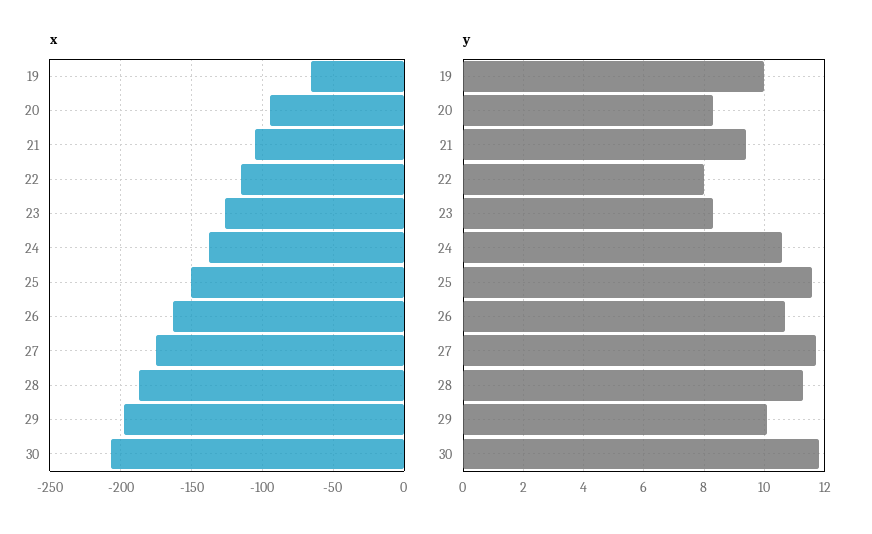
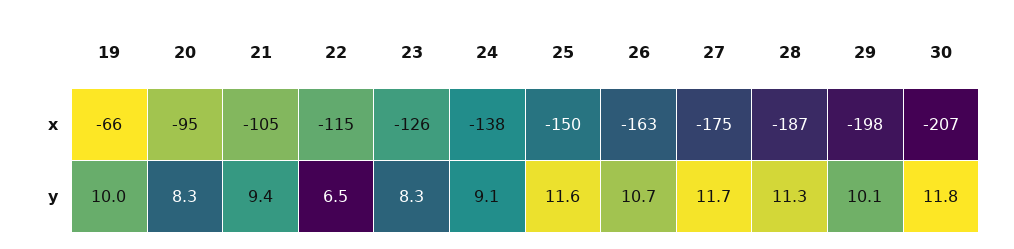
y, 22: 8 -> 6.5
y, 24: 10.5 -> 9.1

